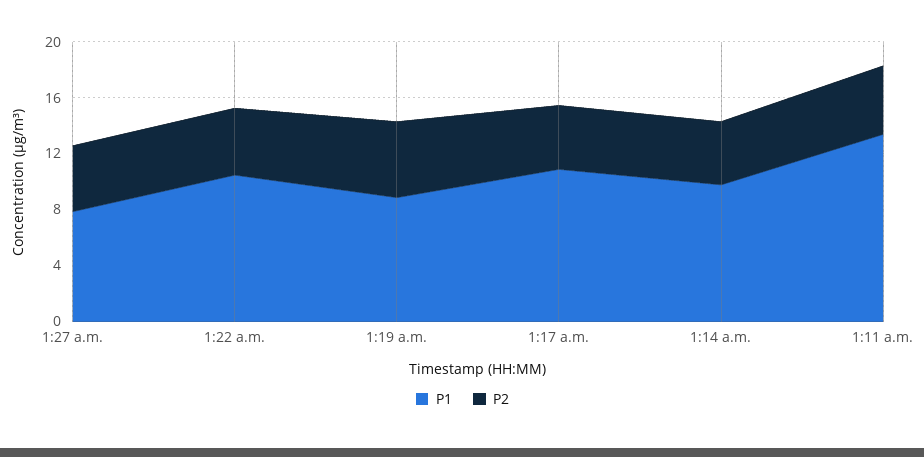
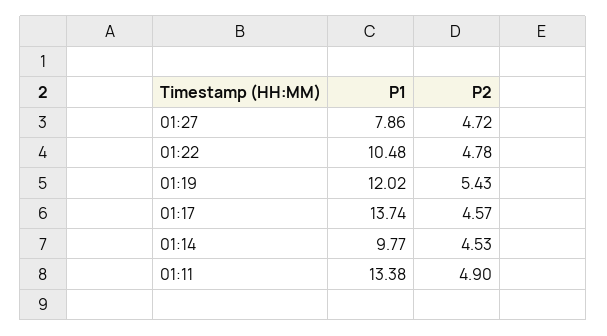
P1, 1:19 a.m.: 9 -> 12.02
P1, 1:17 a.m.: 11 -> 13.74

